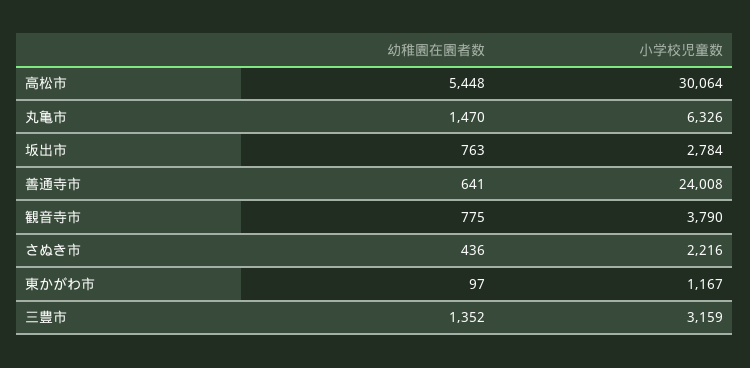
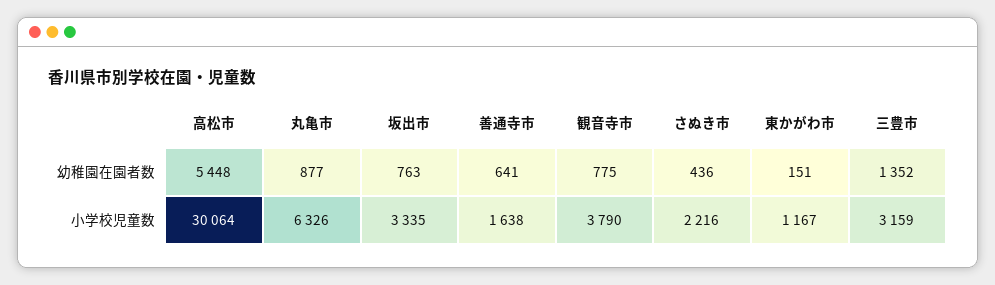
幼稚園在園者数, 丸亀市: 1470 -> 877
小学校児童数, 坂出市: 2784 -> 3335
小学校児童数, 善通寺市: 24008 -> 1638
幼稚園在園者数, 東かがわ市: 97 -> 151

